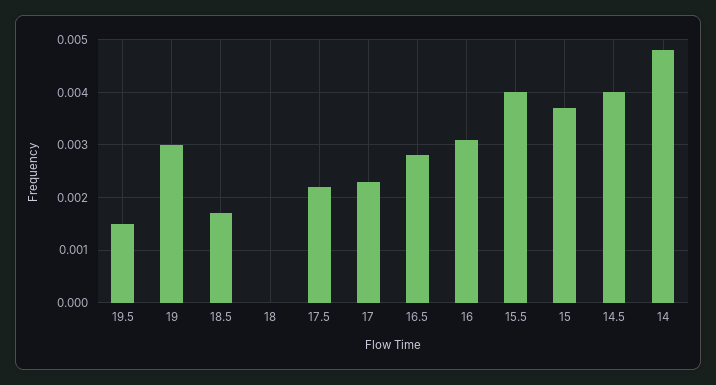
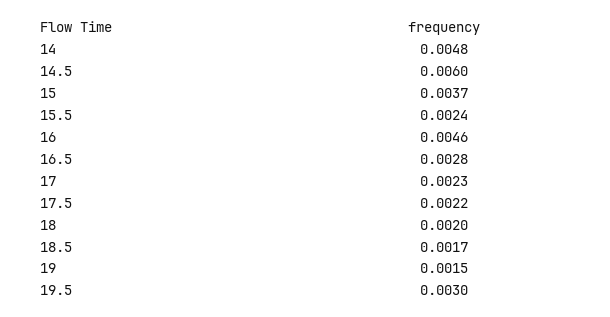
19.5: 0.0015 -> 0.003
19: 0.003 -> 0.0015
18: 0 -> 0.002
16: 0.003 -> 0.0046
15.5: 0.004 -> 0.0024
14.5: 0.004 -> 0.006

